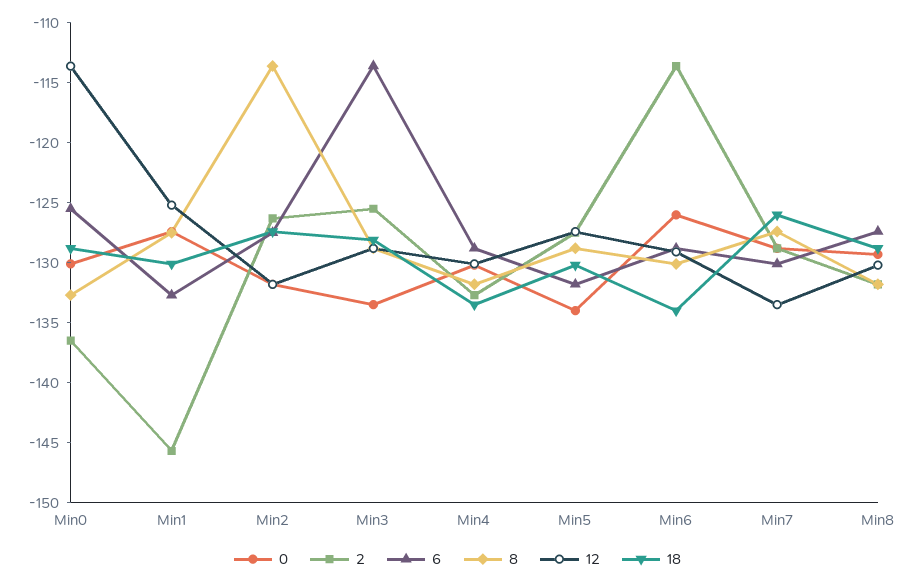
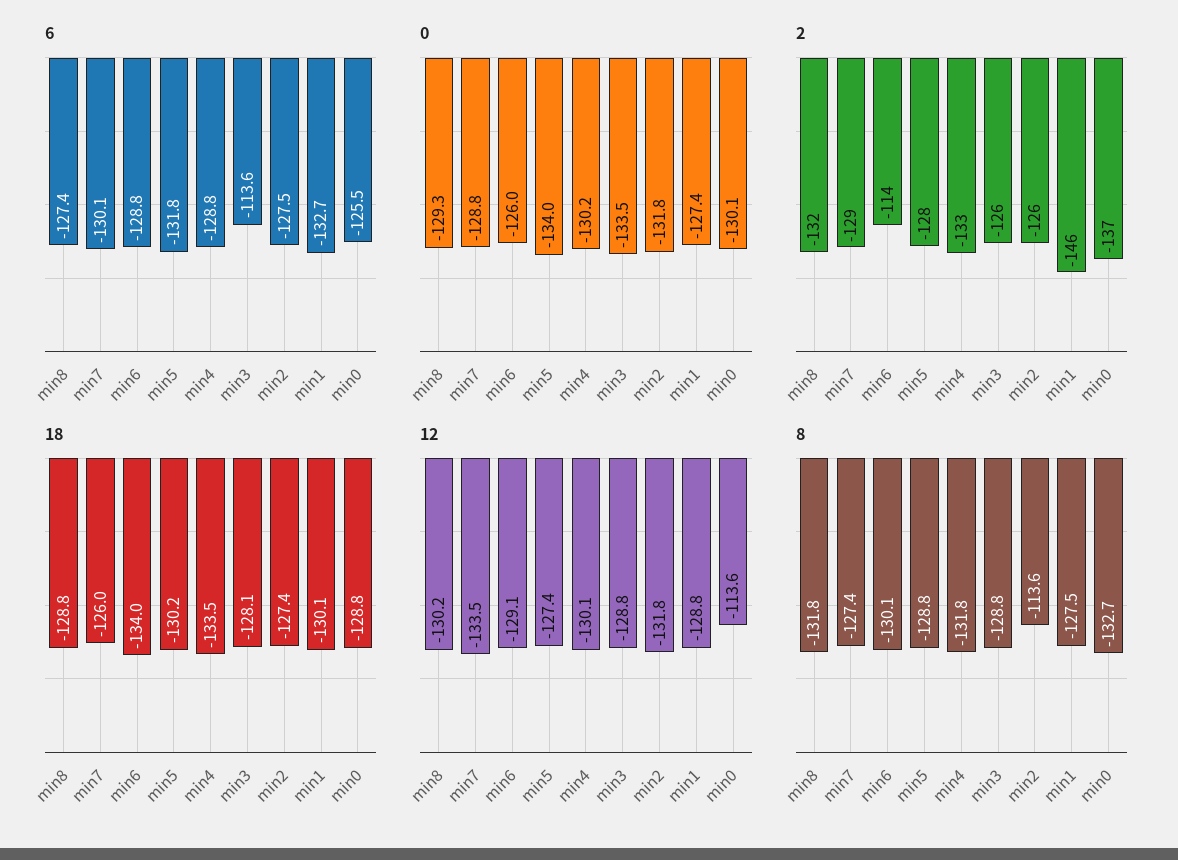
12, Min1: -125 -> -128.8

